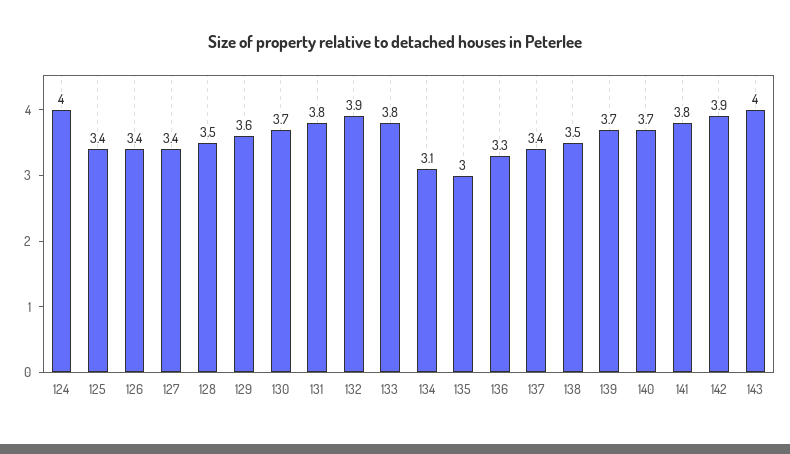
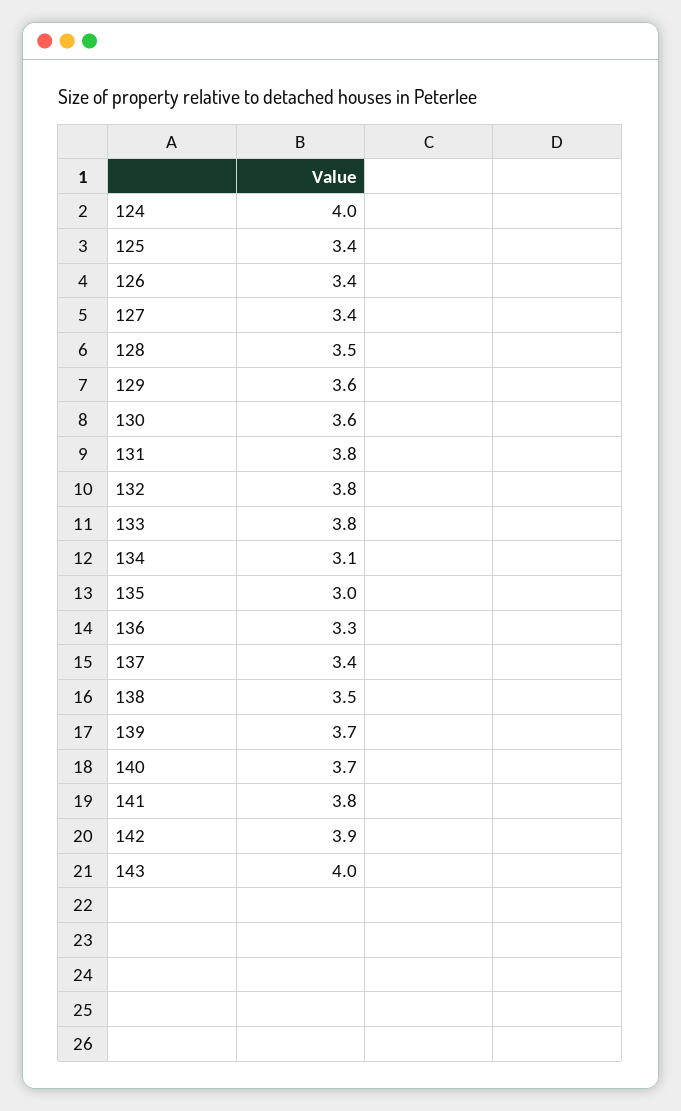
130: 3.7 -> 3.6
132: 3.9 -> 3.8

